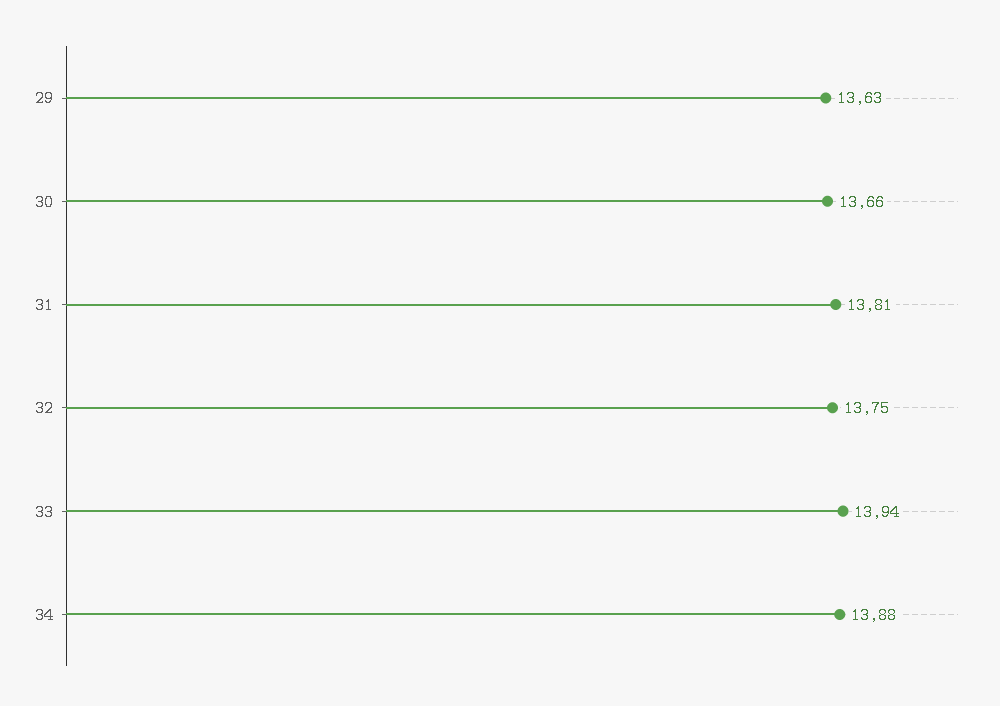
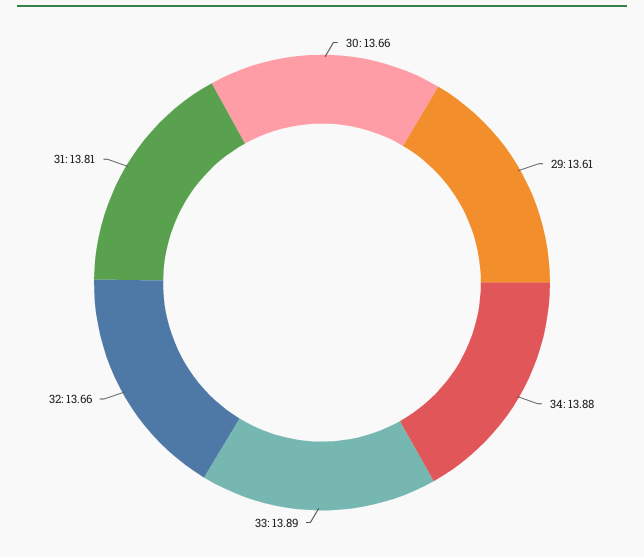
29: 13.63 -> 13.61
32: 13.75 -> 13.66
33: 13.94 -> 13.89

